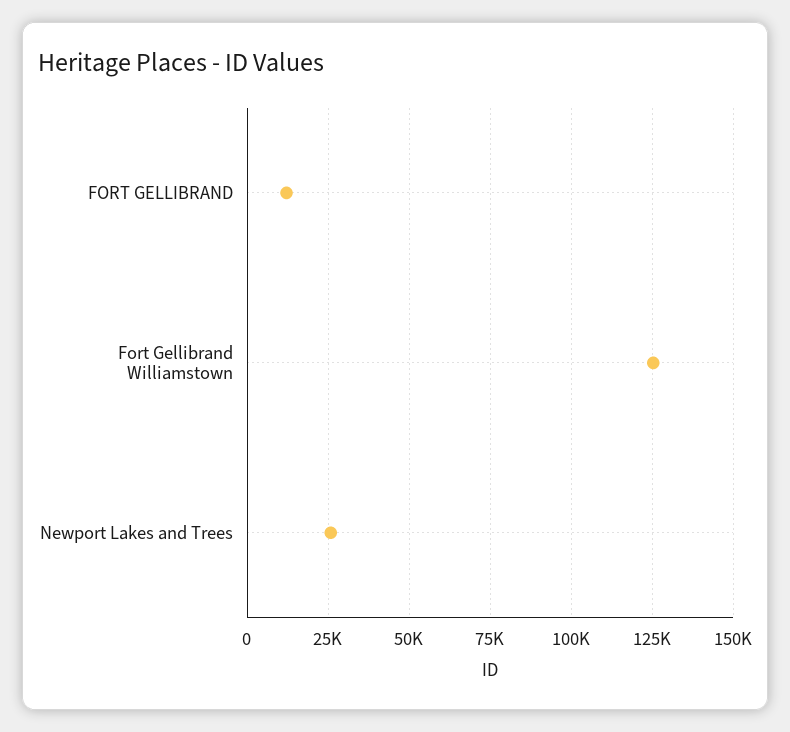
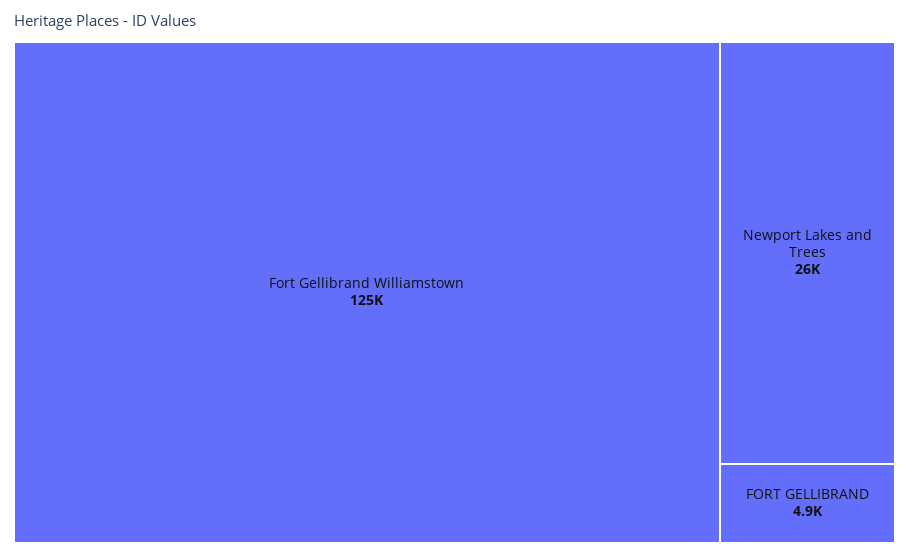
FORT GELLIBRAND: 12500 -> 4900

